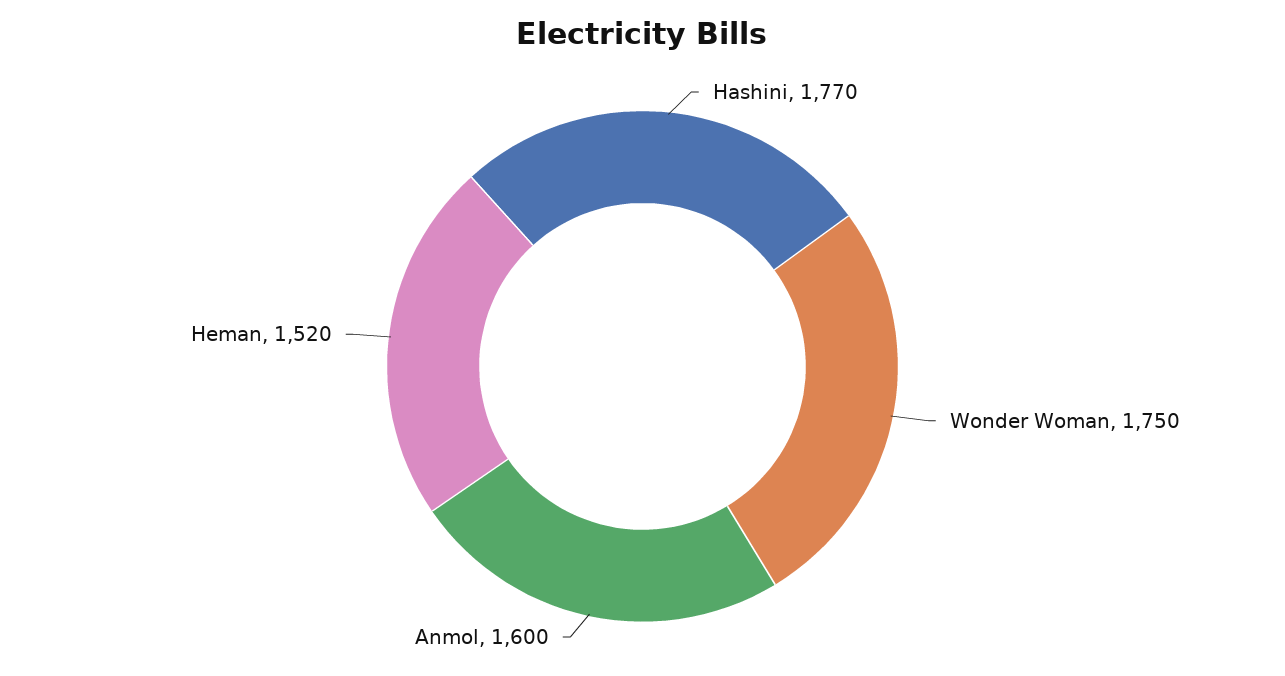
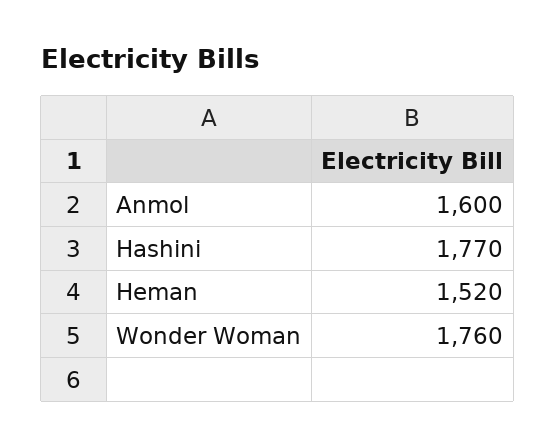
Wonder Woman: 1750 -> 1760

